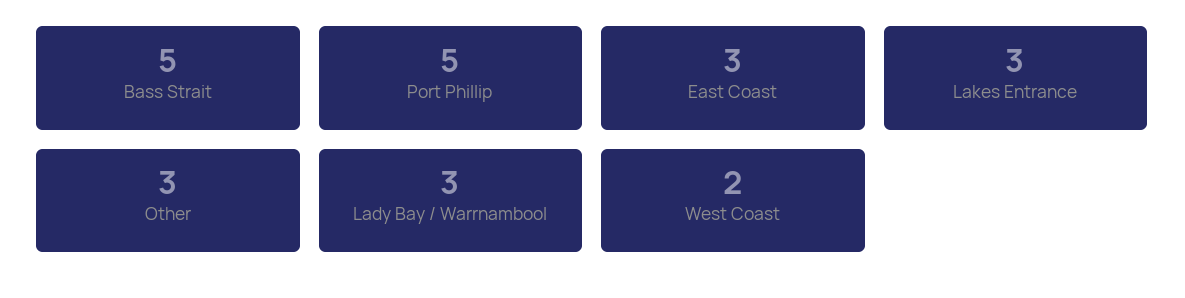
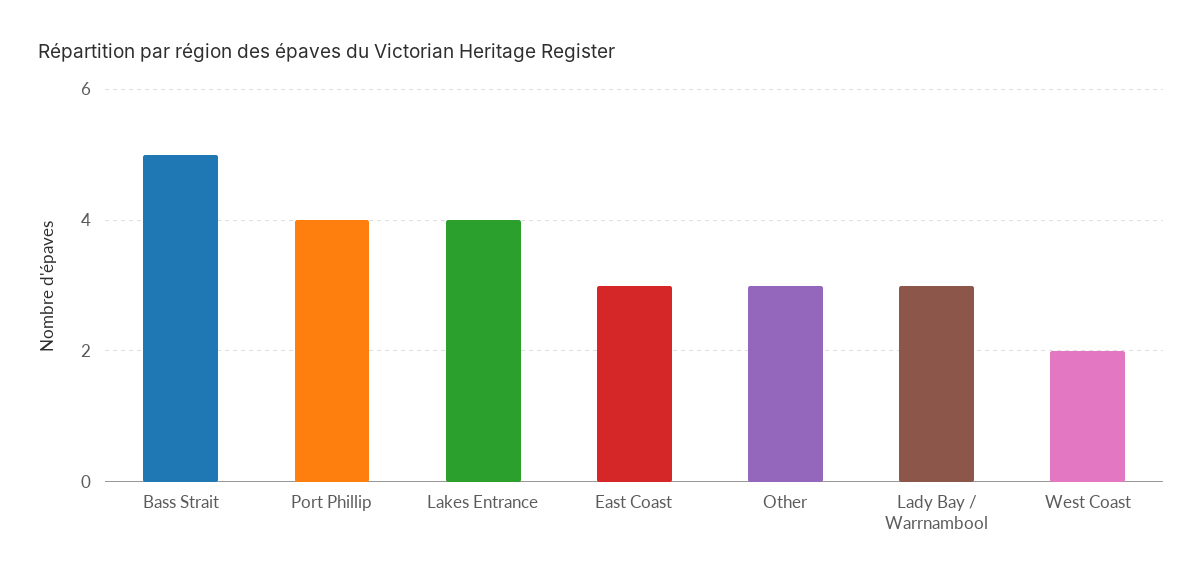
Port Phillip: 5 -> 4
Lakes Entrance: 3 -> 4

